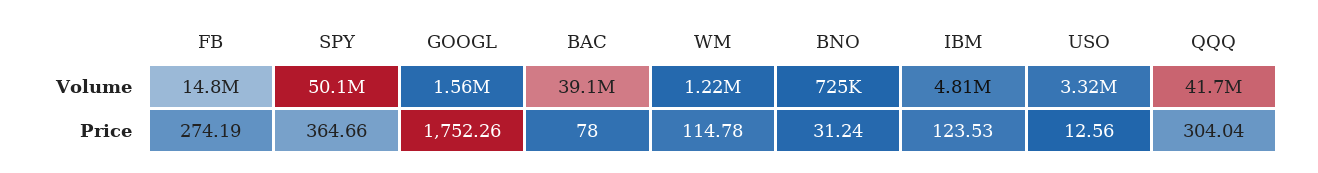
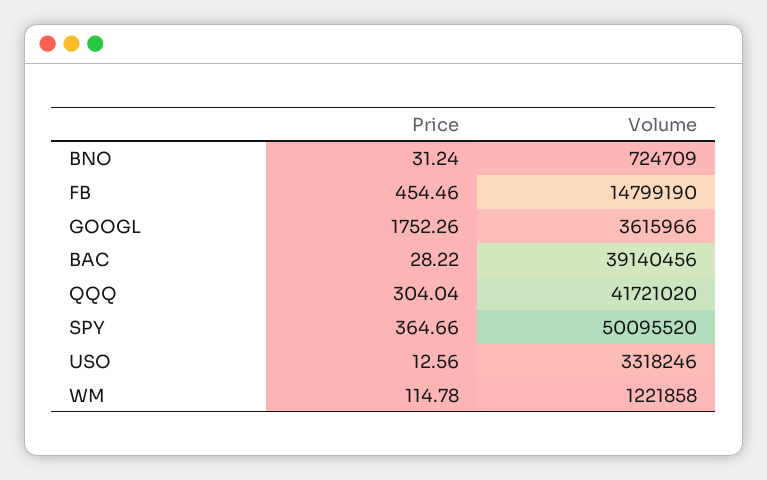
GOOGL, Volume: 1560000 -> 3615966
IBM, Volume: 4810000 -> none
FB, Price: 274.19 -> 454.46
BAC, Price: 78 -> 28.22
IBM, Price: 123.53 -> none

